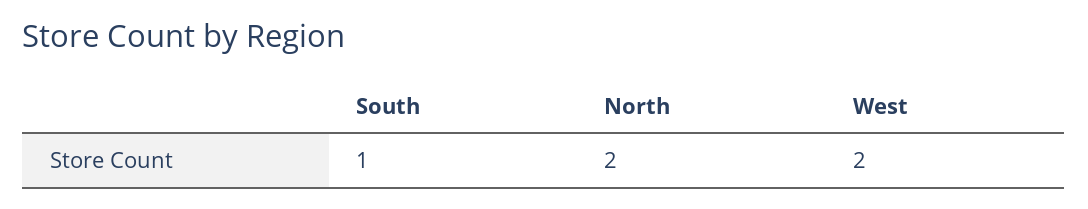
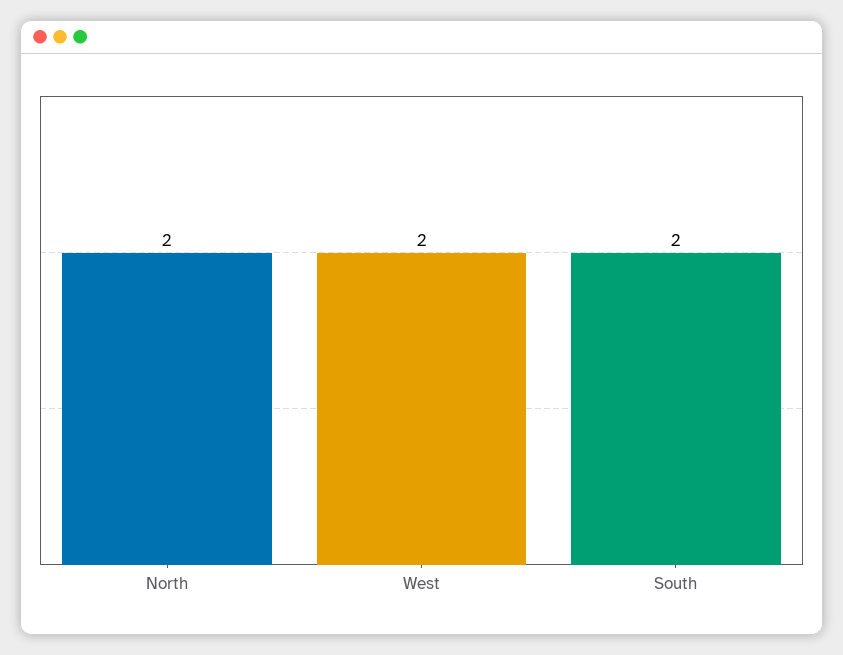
South: 1 -> 2

